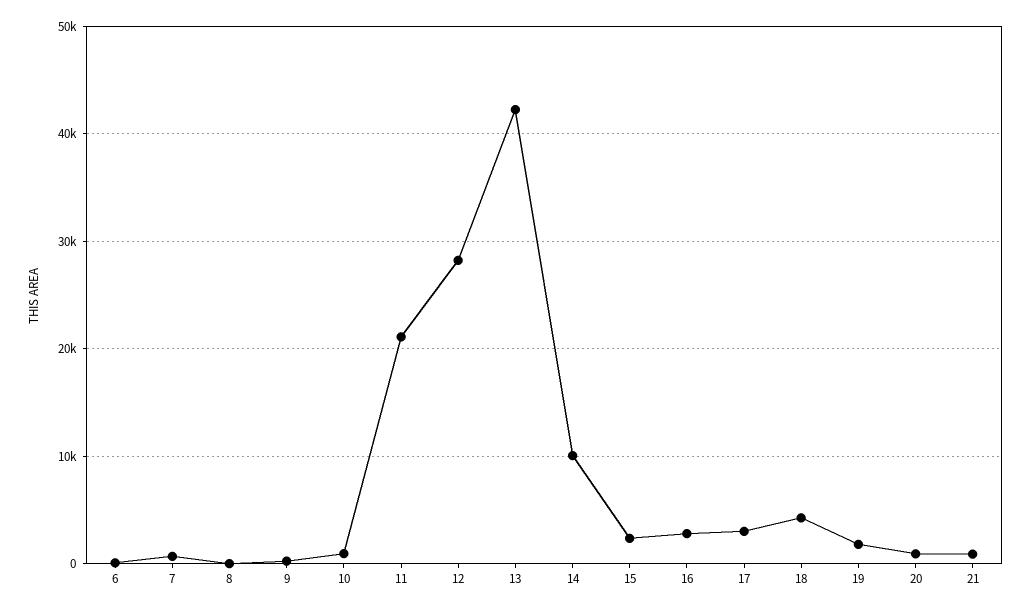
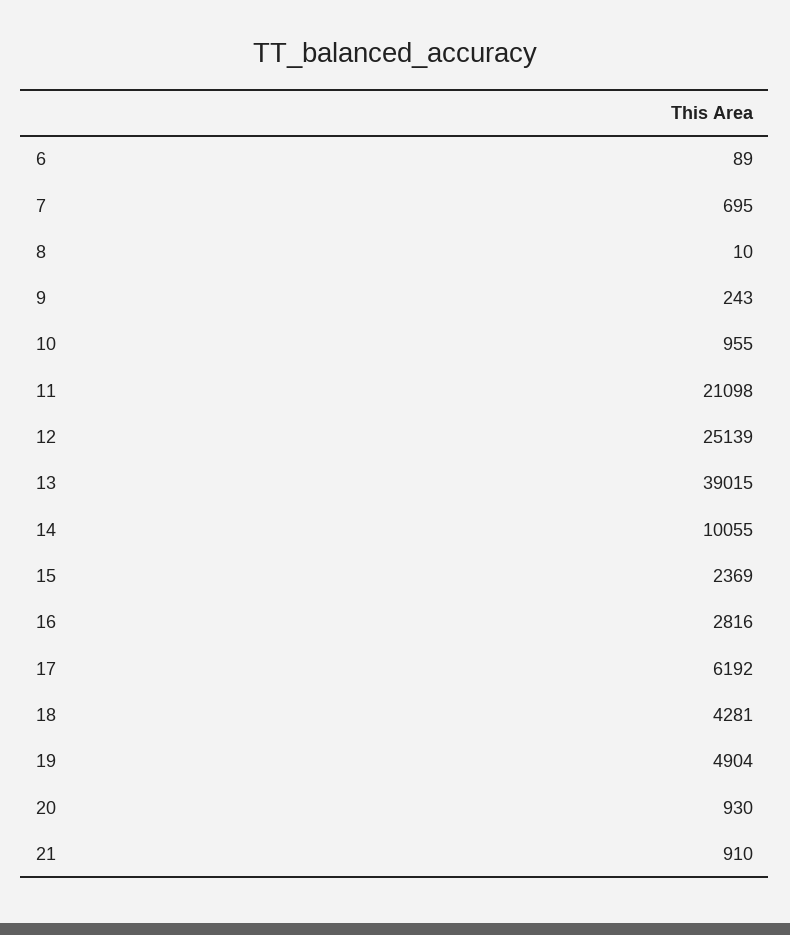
12: 28000 -> 25139
13: 42000 -> 39015
17: 3000 -> 6192
19: 2000 -> 4904

